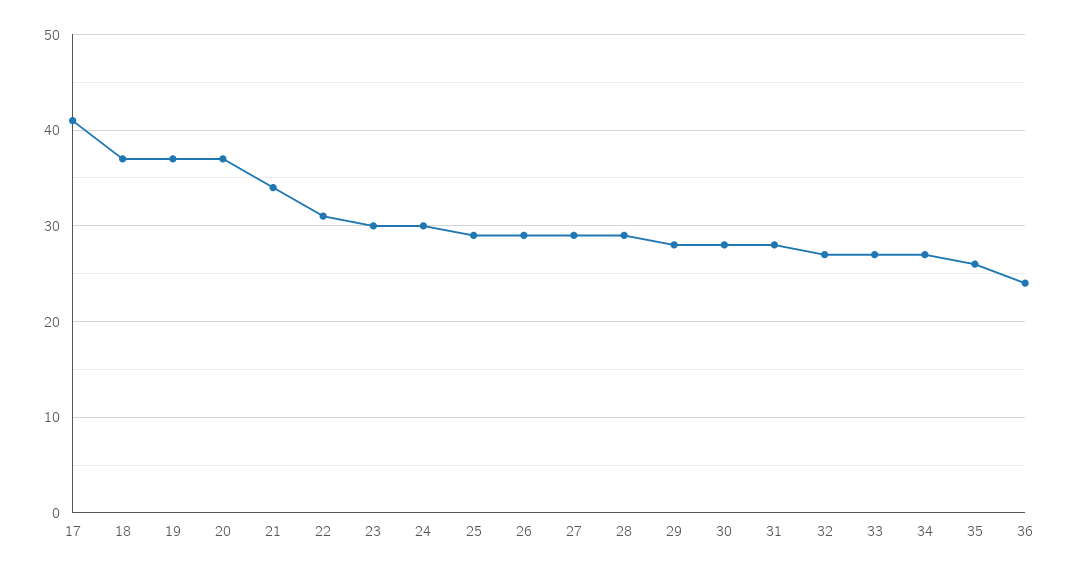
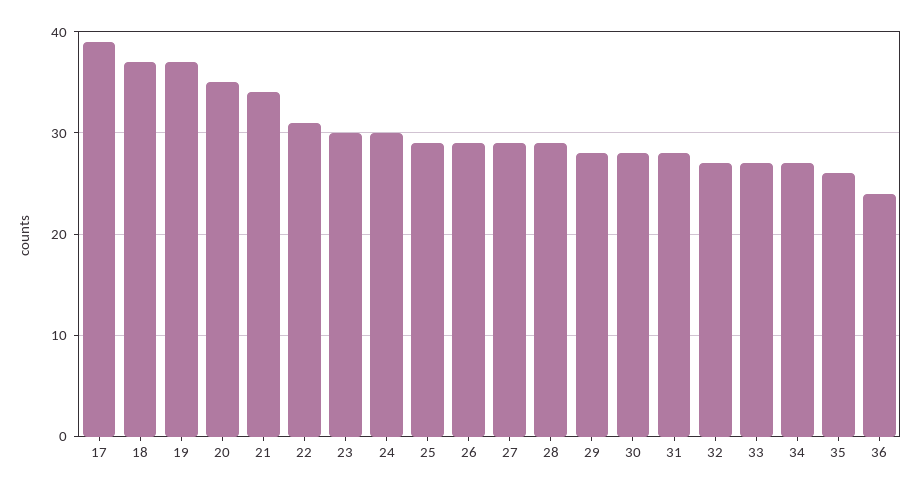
17: 41 -> 39
20: 37 -> 35

